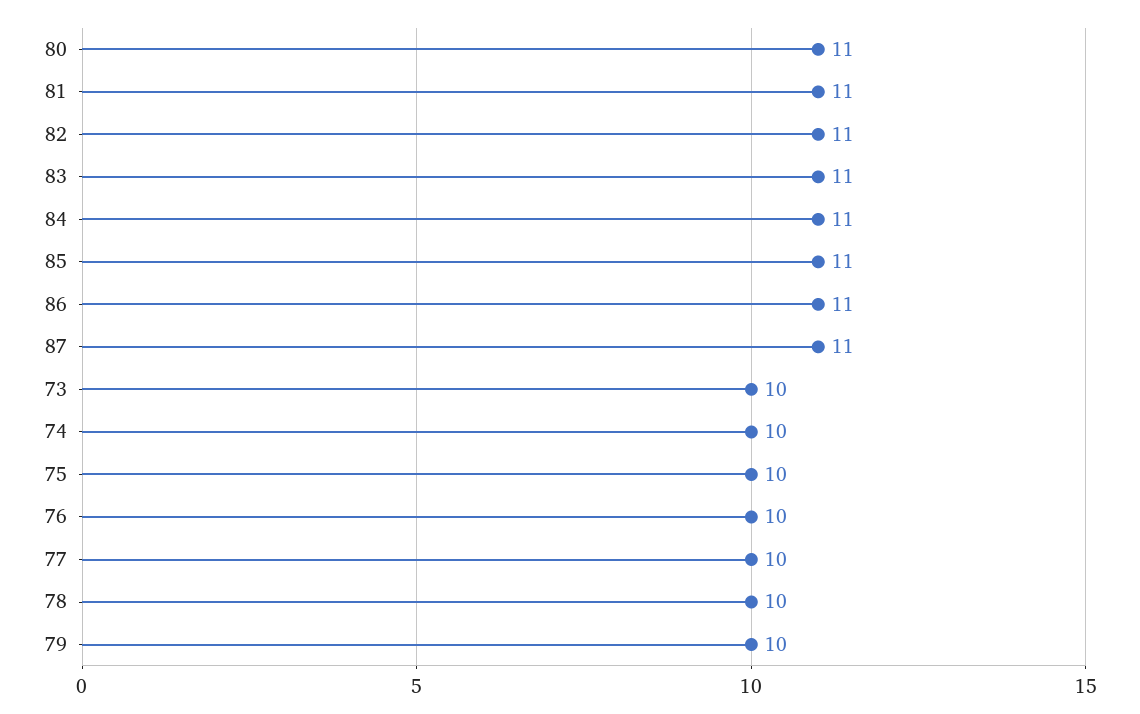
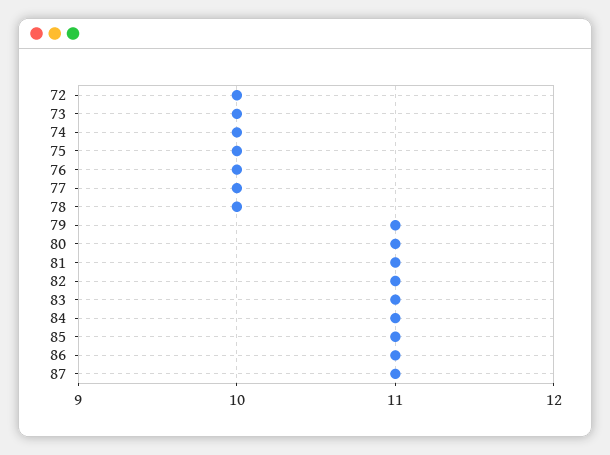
79: 10 -> 11
72: none -> 10

